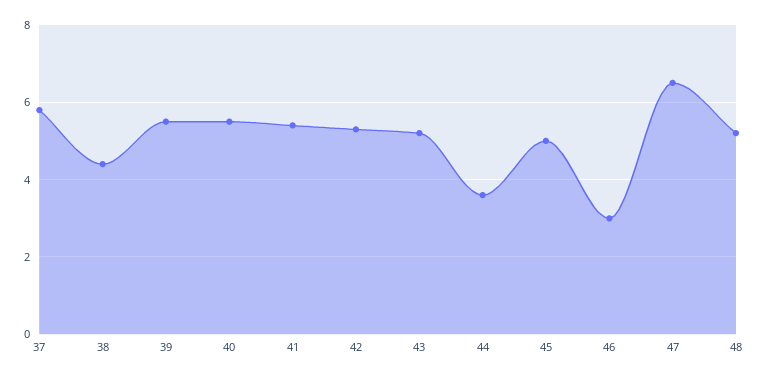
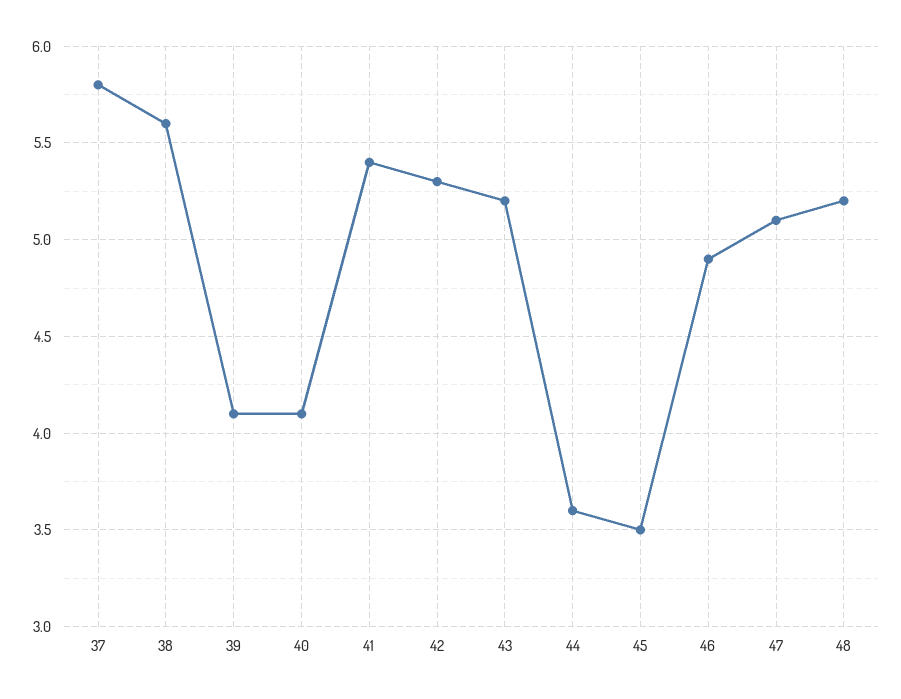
38: 4.5 -> 5.6
39: 5.5 -> 4.1
40: 5.5 -> 4.1
45: 5 -> 3.5
46: 3 -> 4.9
47: 6.5 -> 5.1

